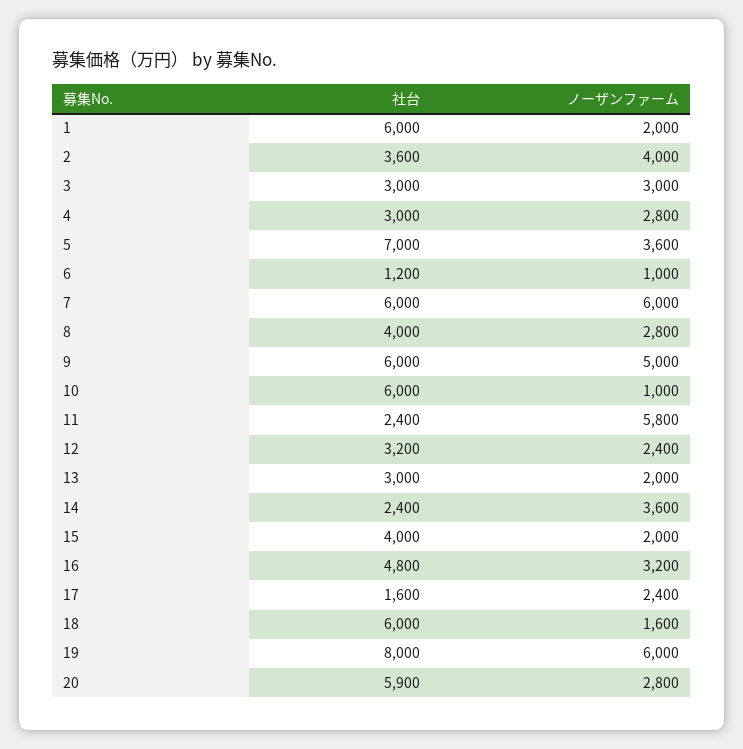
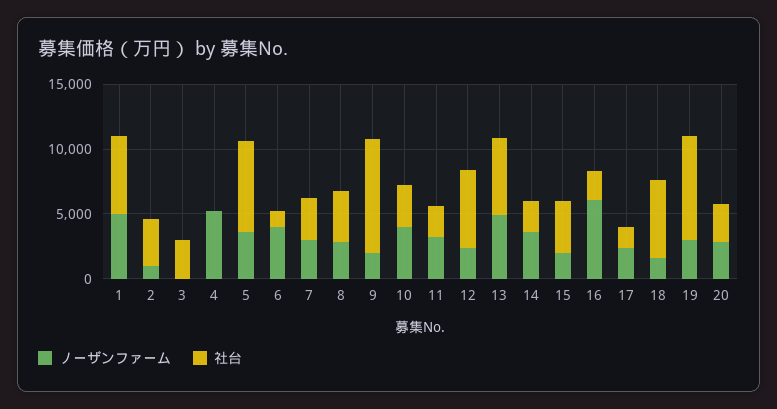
ノーザンファーム, 1: 2000 -> 5000
ノーザンファーム, 2: 4000 -> 1000
ノーザンファーム, 3: 3000 -> 0
社台, 4: 3000 -> 0
ノーザンファーム, 4: 2800 -> 5000
ノーザンファーム, 6: 1000 -> 4000
社台, 7: 6000 -> 3000
ノーザンファーム, 7: 6000 -> 3000
社台, 9: 6000 -> 9000
ノーザンファーム, 9: 5000 -> 2000
社台, 10: 6000 -> 3000
ノーザンファーム, 10: 1000 -> 4000
ノーザンファーム, 11: 5800 -> 3000
社台, 12: 3200 -> 6000
社台, 13: 3000 -> 6000
ノーザンファーム, 13: 2000 -> 5000
社台, 16: 4800 -> 2000
ノーザンファーム, 16: 3200 -> 6000
ノーザンファーム, 19: 6000 -> 3000
社台, 20: 5900 -> 3000

